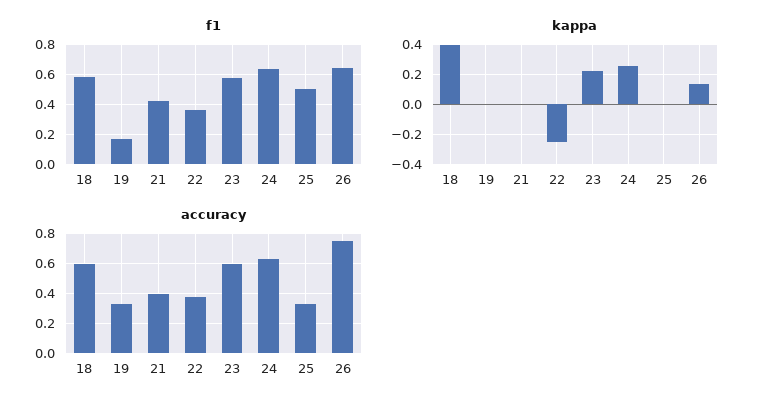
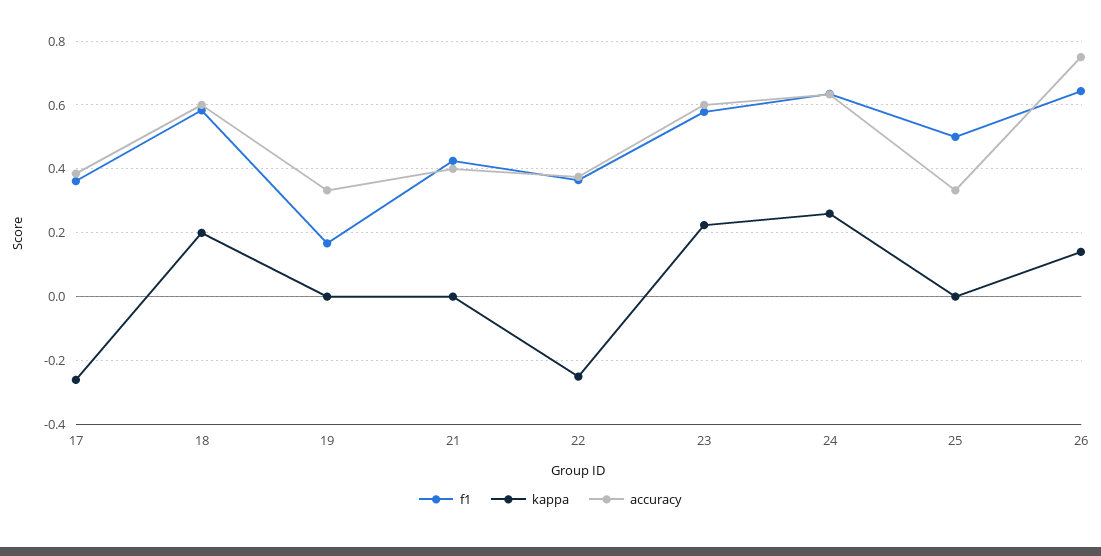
kappa, 18: 0.4 -> 0.2
f1, 17: none -> 0.36
kappa, 17: none -> -0.26
accuracy, 17: none -> 0.38

